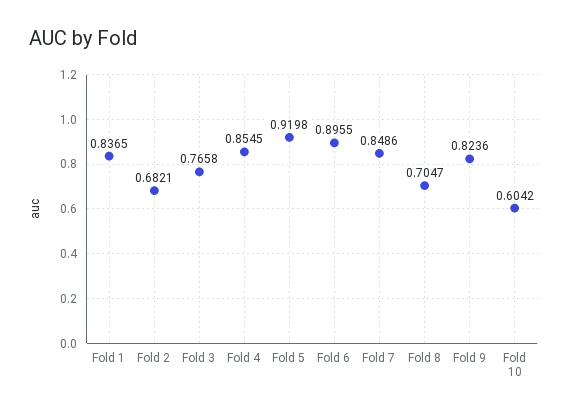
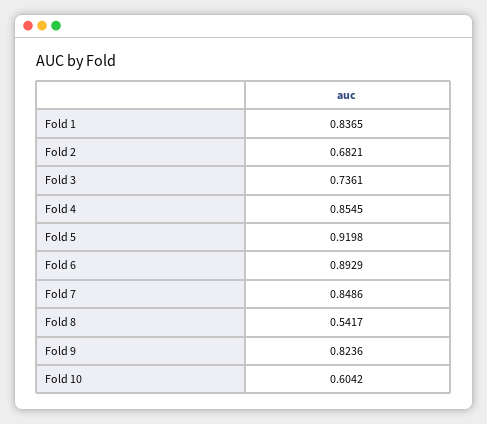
Fold 3: 0.7658 -> 0.7361
Fold 6: 0.8955 -> 0.8929
Fold 8: 0.7047 -> 0.5417

